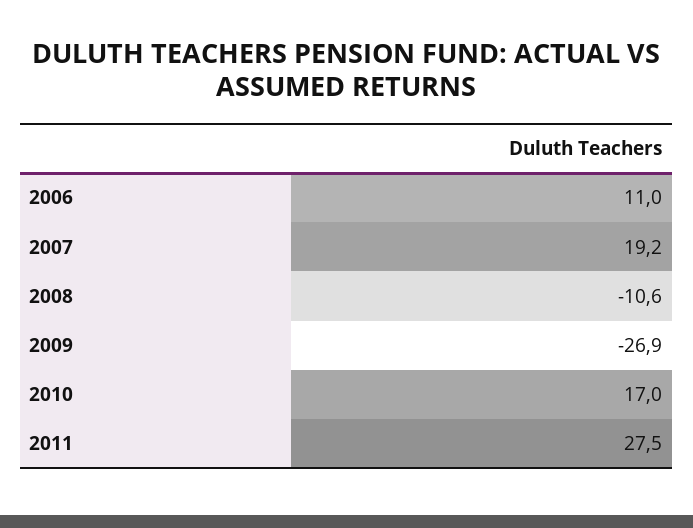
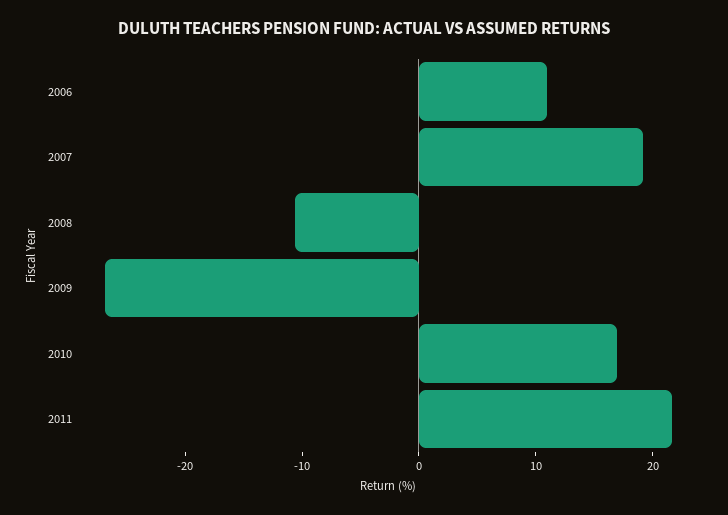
2011: 27.5 -> 22

